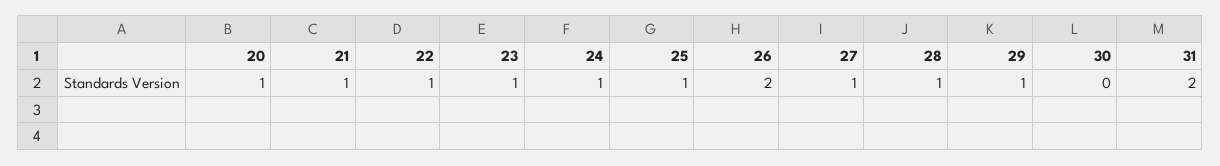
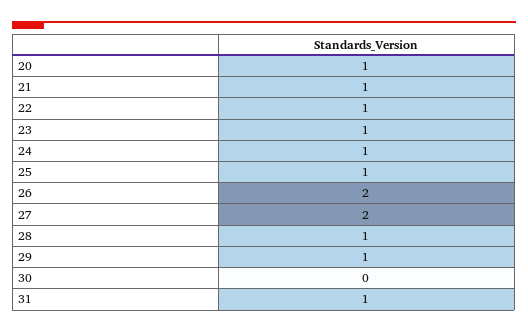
27: 1 -> 2
31: 2 -> 1

